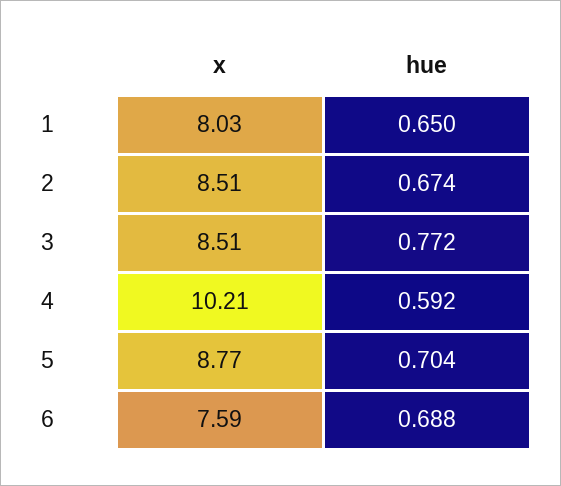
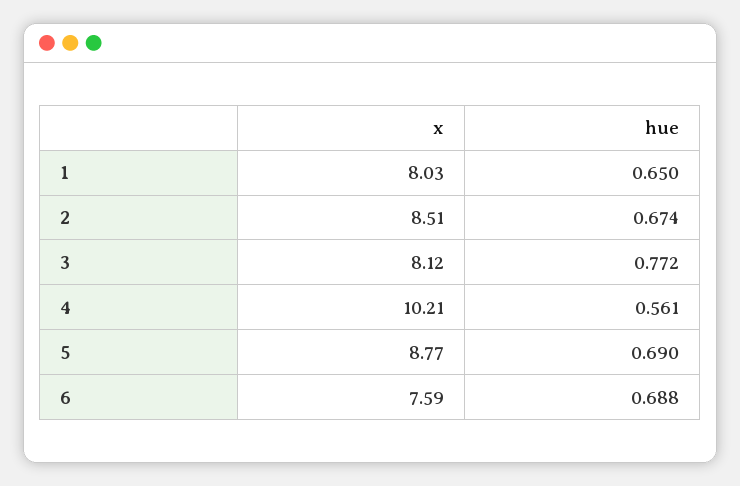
x, 3: 8.51 -> 8.12
hue, 4: 0.592 -> 0.561
hue, 5: 0.704 -> 0.69

